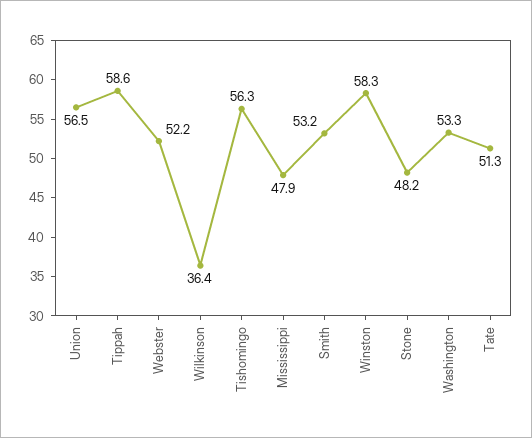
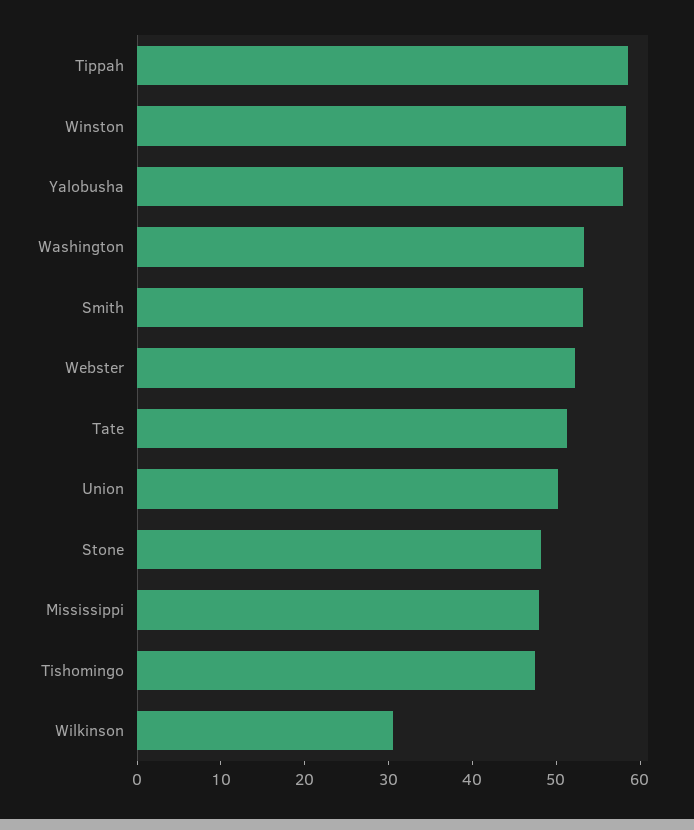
Union: 56.5 -> 50
Wilkinson: 36.4 -> 30
Tishomingo: 56.3 -> 48
Yalobusha: none -> 58

